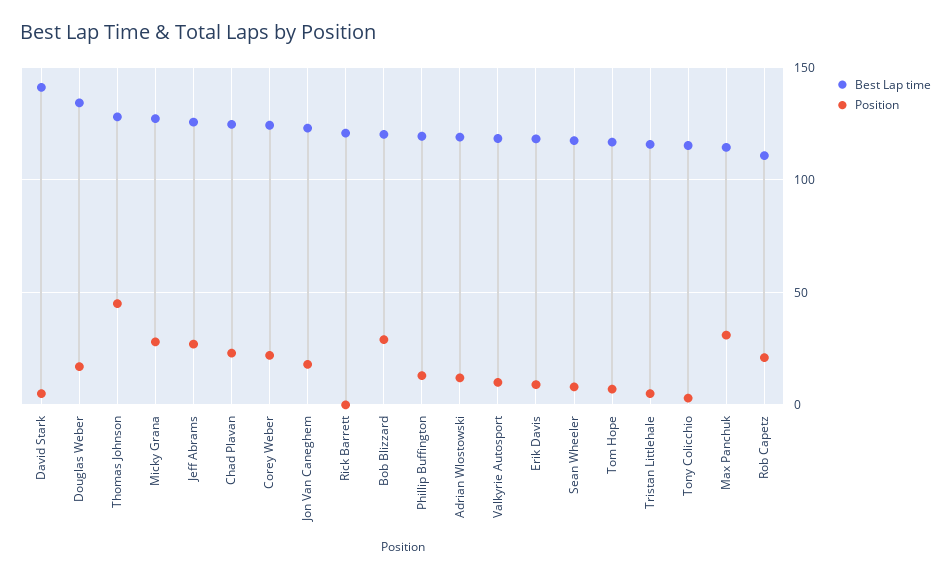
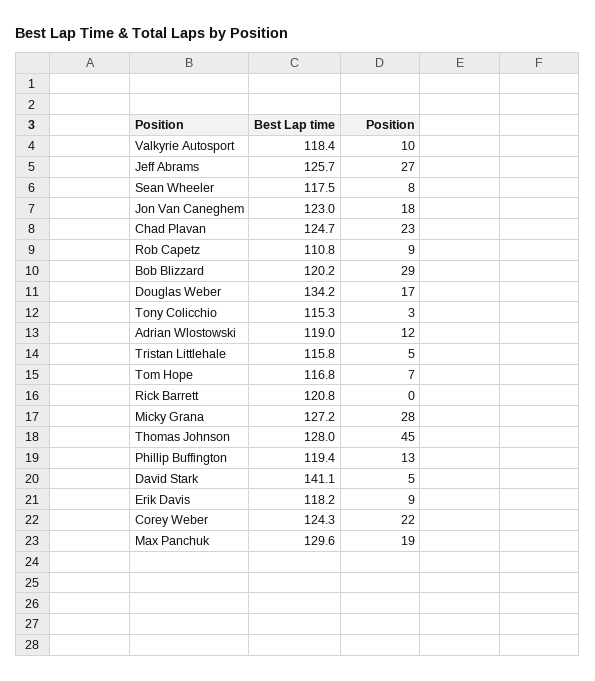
Best Lap time, Max Panchuk: 115 -> 129.6
Position, Max Panchuk: 30 -> 19
Position, Rob Capetz: 20 -> 9

